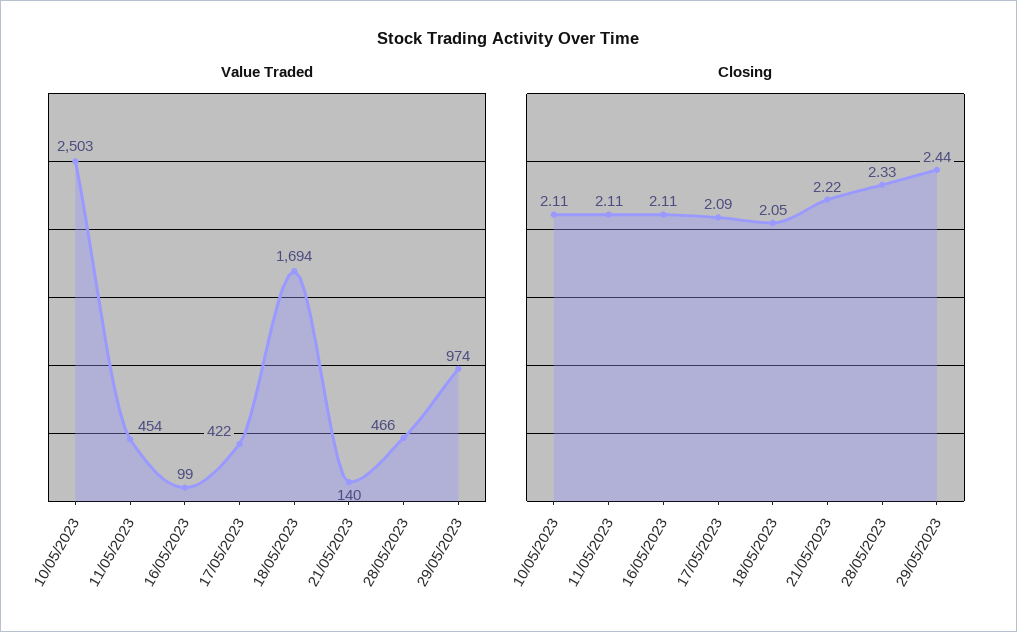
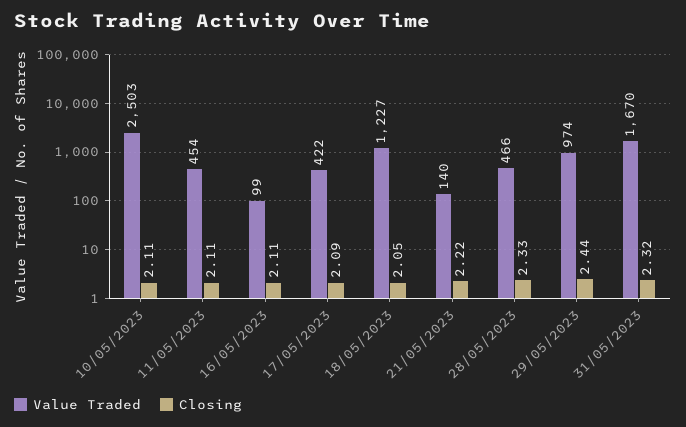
Value Traded, 18/05/2023: 1694 -> 1227
Value Traded, 31/05/2023: none -> 1670
Closing, 31/05/2023: none -> 2.32

